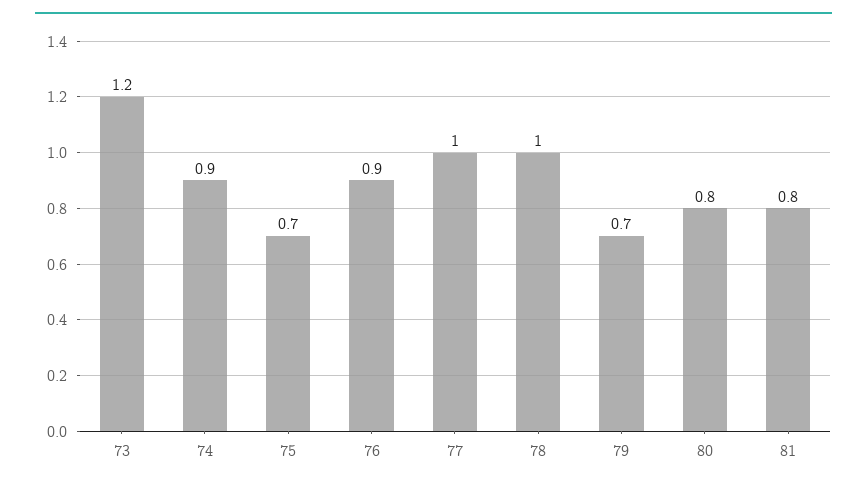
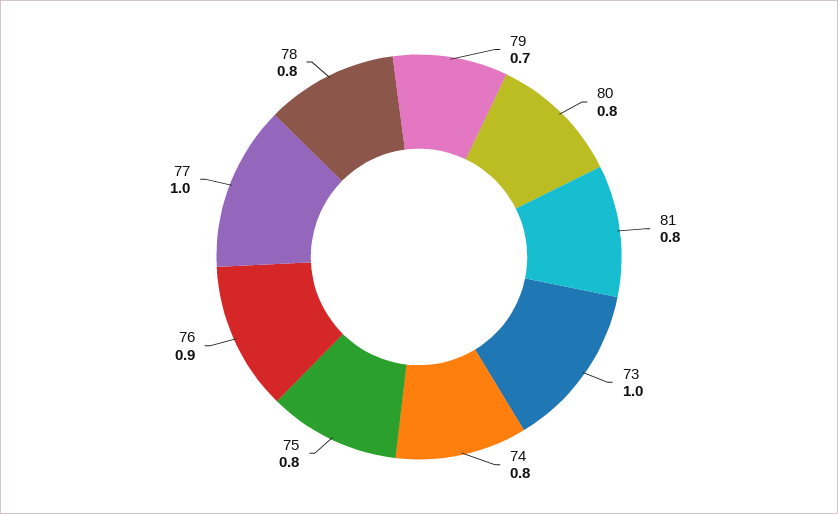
73: 1.2 -> 1
74: 0.9 -> 0.8
75: 0.7 -> 0.8
78: 1 -> 0.8

